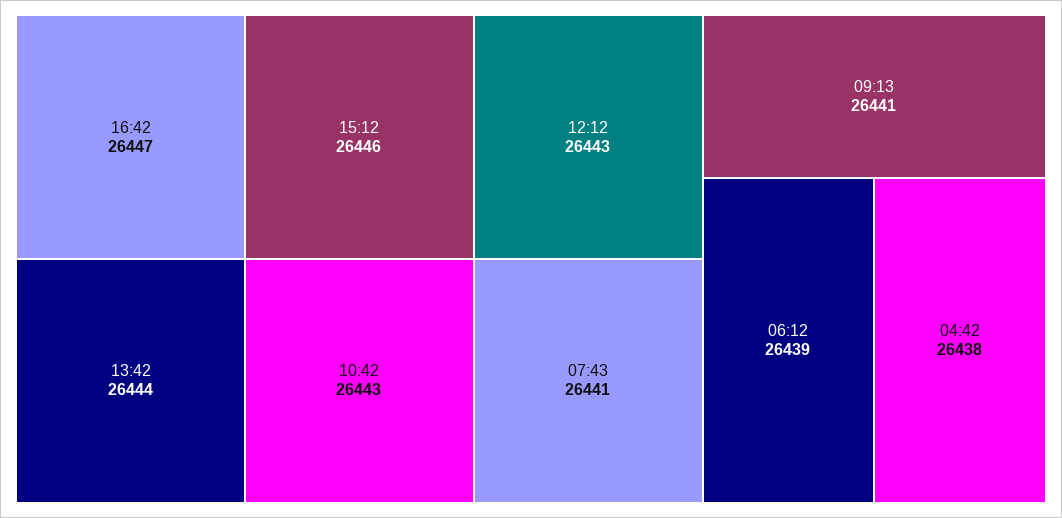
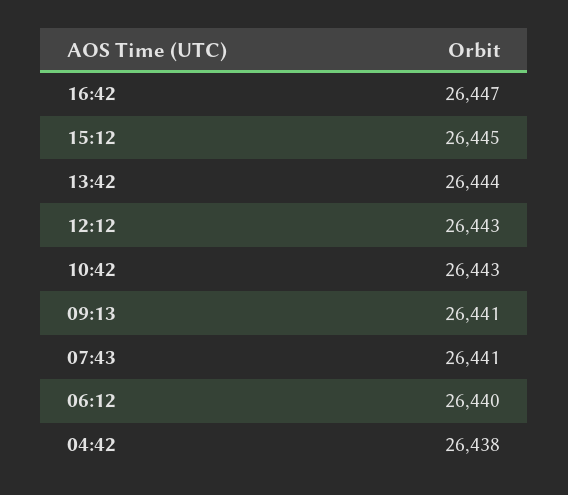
15:12: 26446 -> 26445
06:12: 26439 -> 26440

